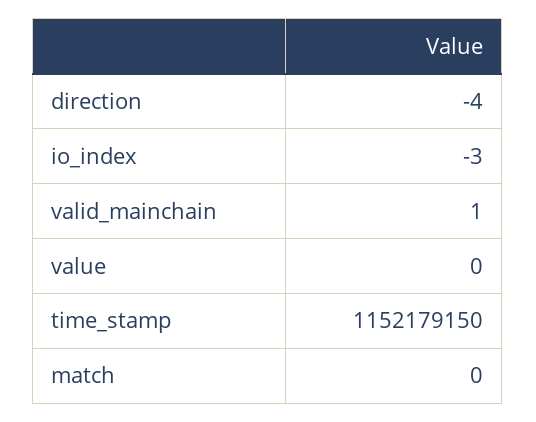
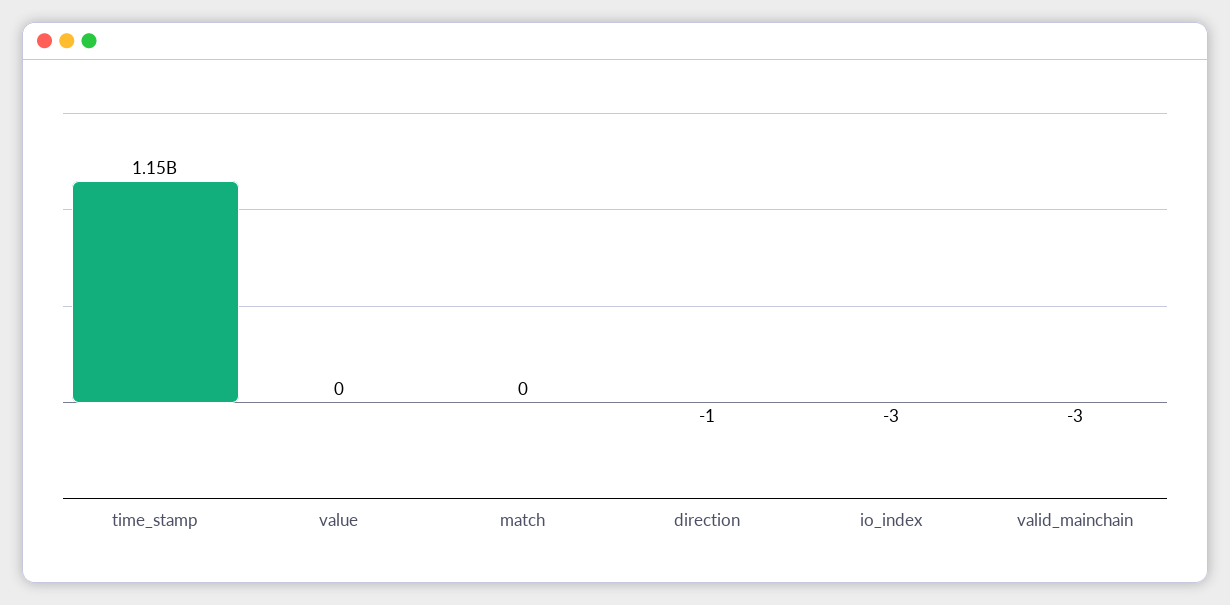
direction: -4 -> -1
valid_mainchain: 1 -> -3

